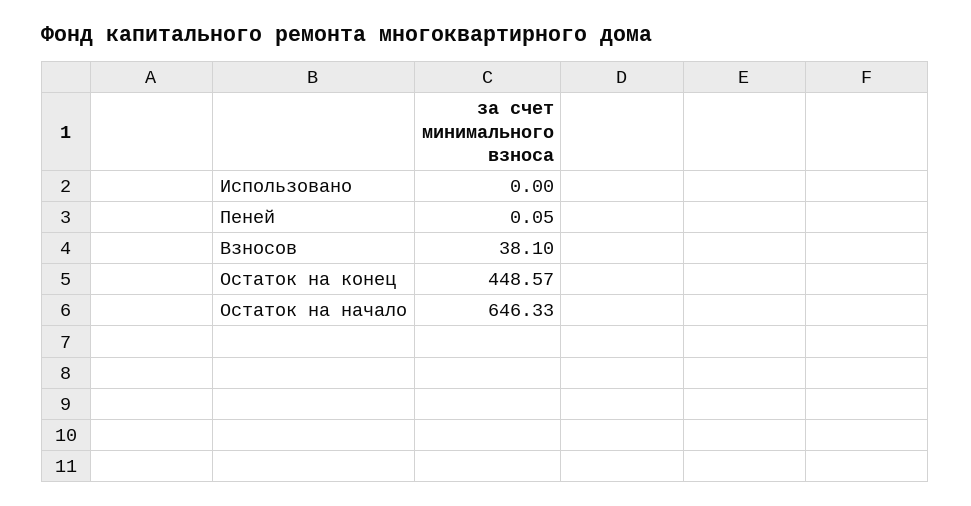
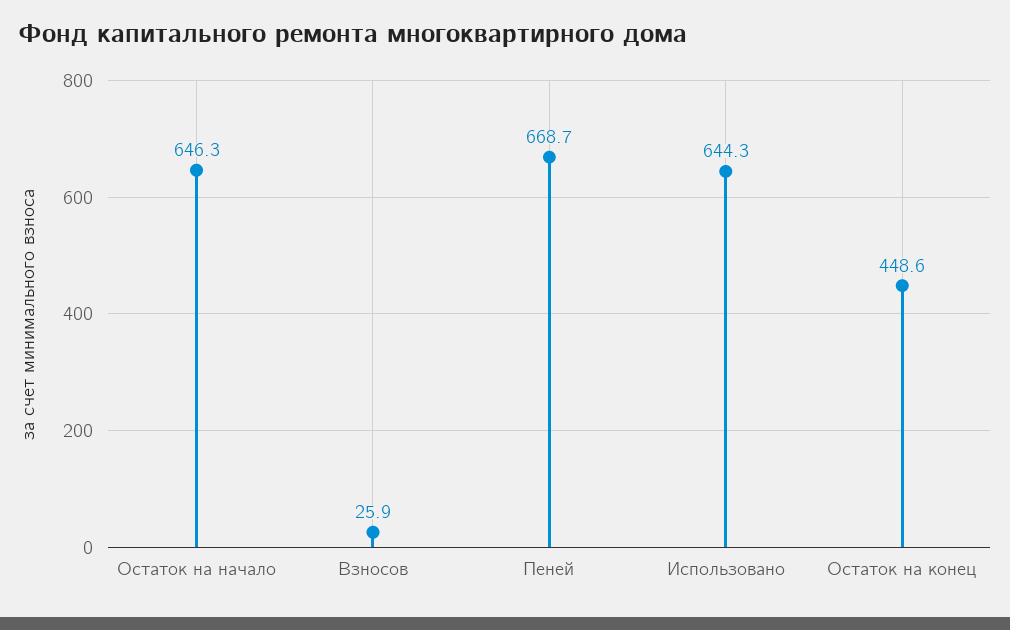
Использовано: 0 -> 644.3
Пеней: 0.05 -> 668.7
Взносов: 38.1 -> 25.9

